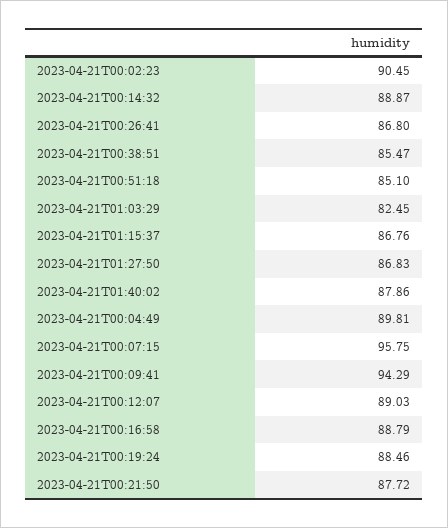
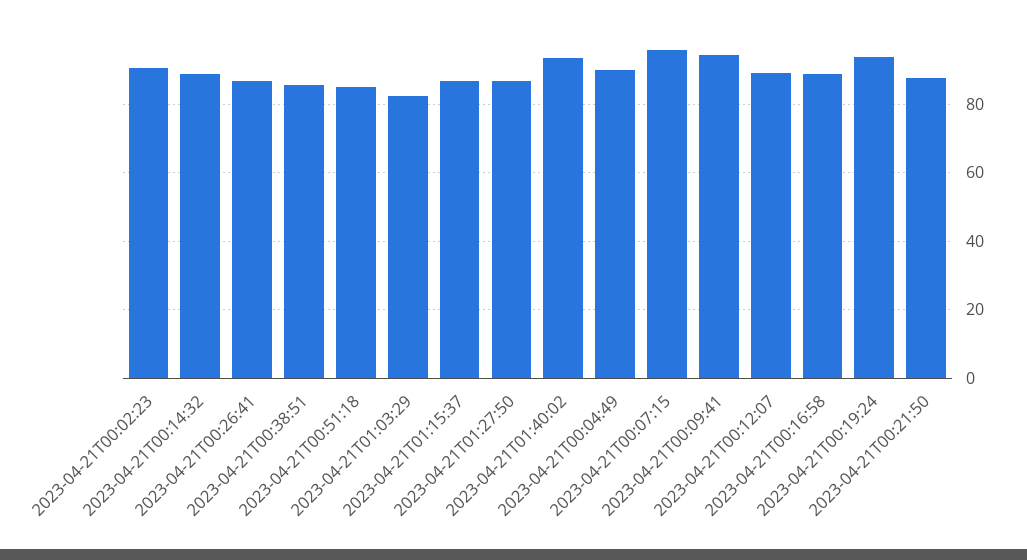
2023-04-21T01:40:02: 87.86 -> 94
2023-04-21T00:19:24: 88.46 -> 94

